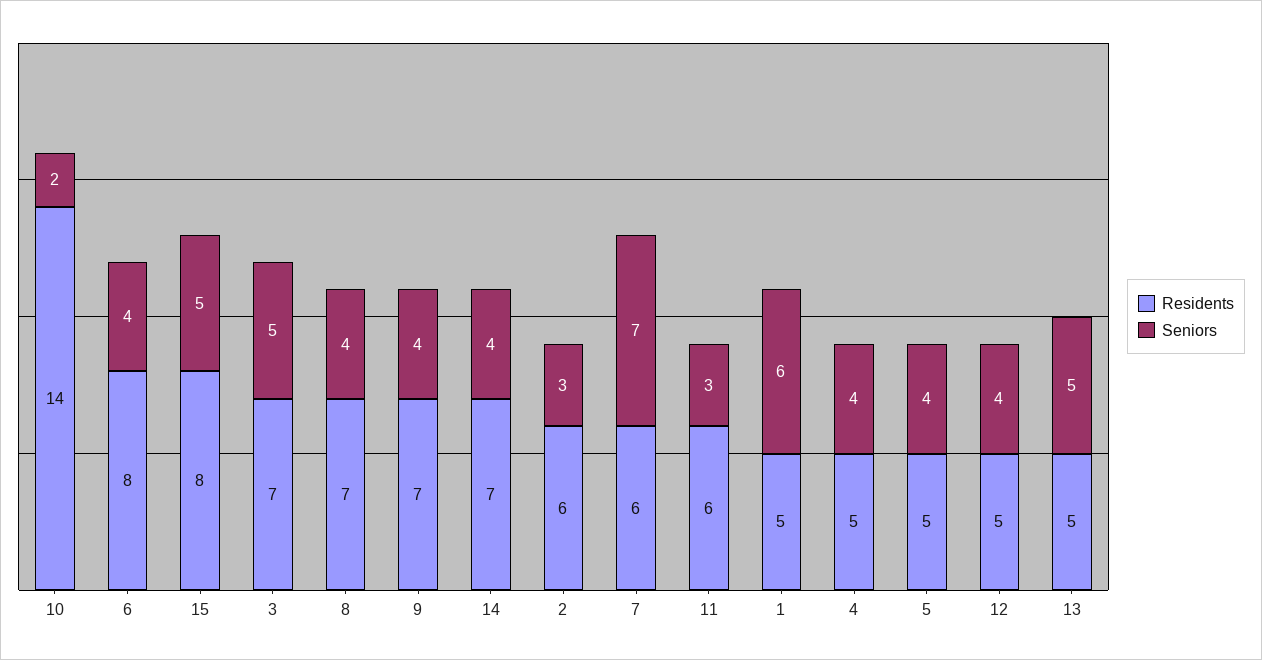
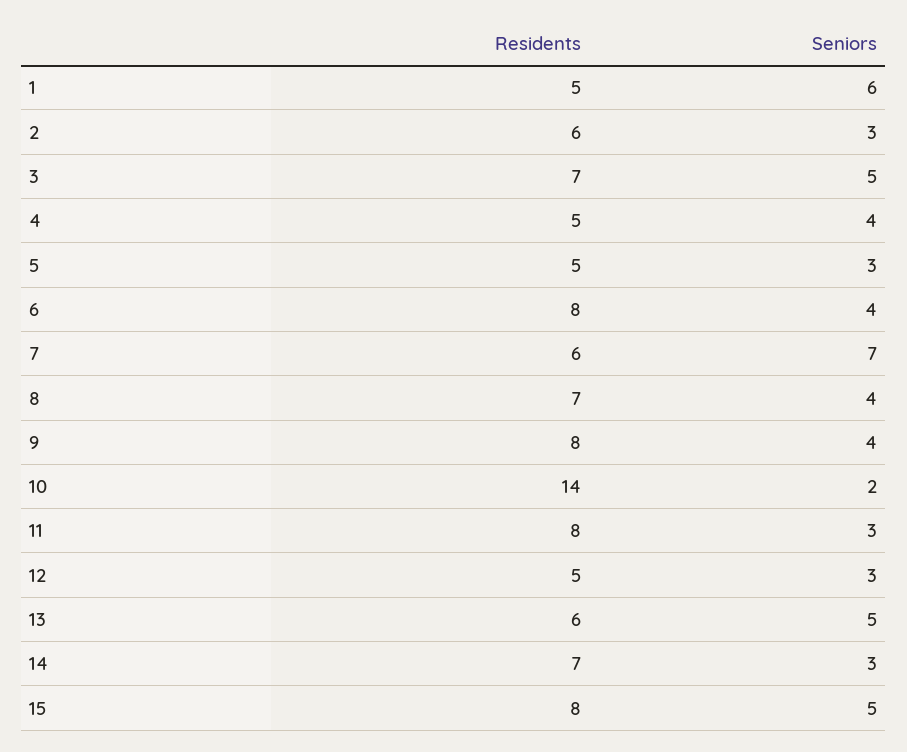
Residents, 9: 7 -> 8
Seniors, 14: 4 -> 3
Residents, 11: 6 -> 8
Seniors, 5: 4 -> 3
Seniors, 12: 4 -> 3
Residents, 13: 5 -> 6

